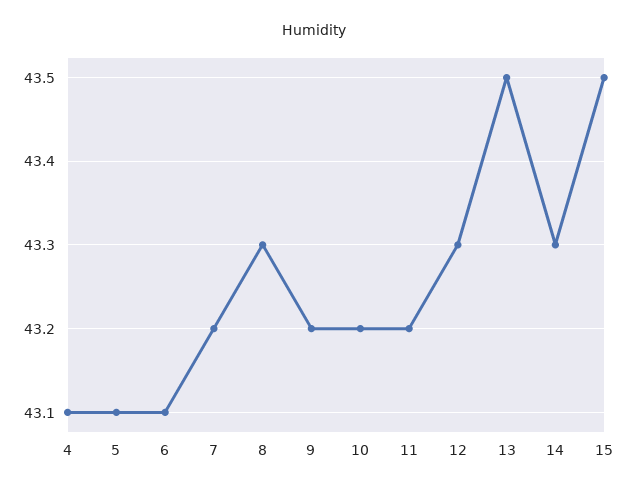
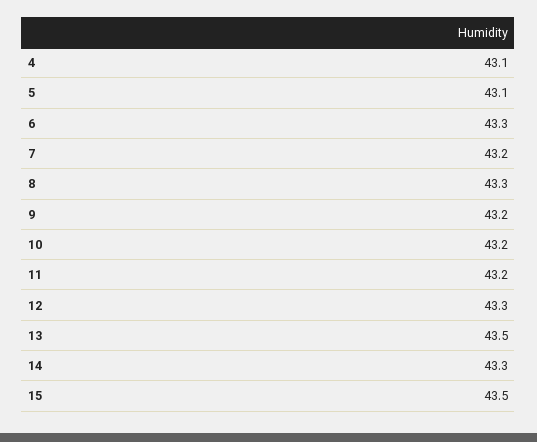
6: 43.1 -> 43.3

